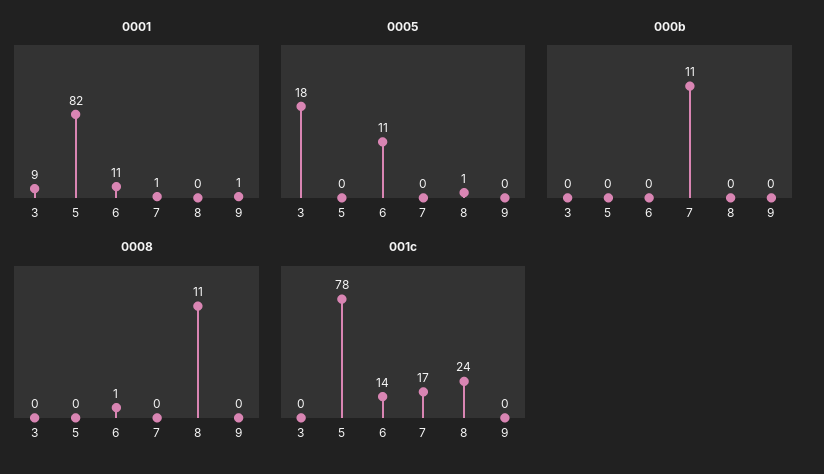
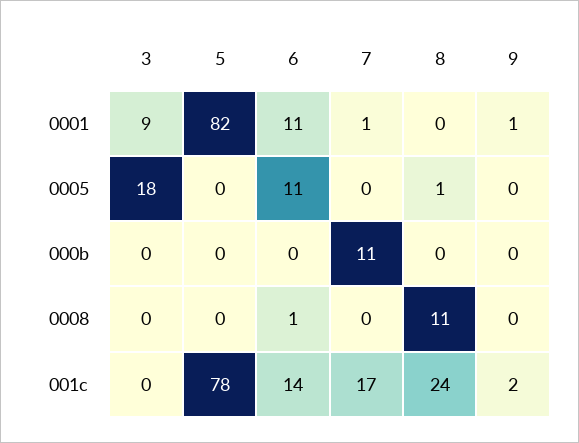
001c, 9: 0 -> 2

